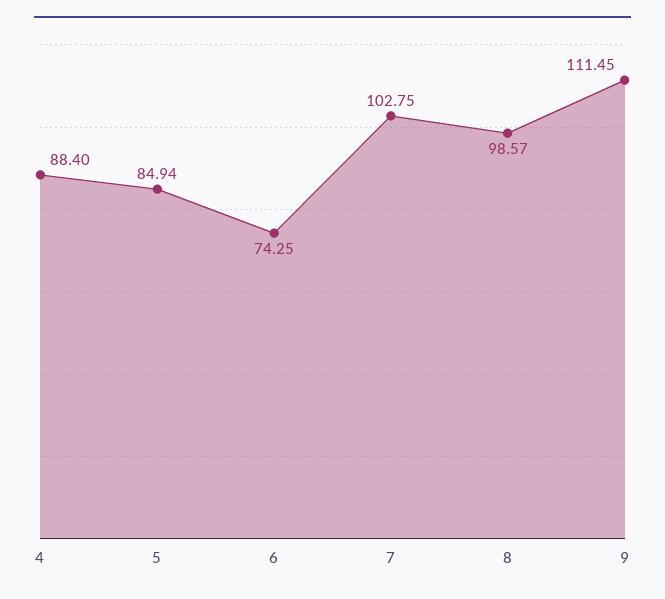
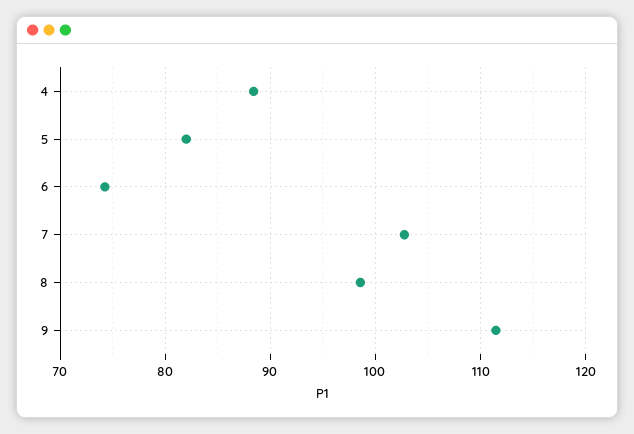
5: 84.94 -> 82

